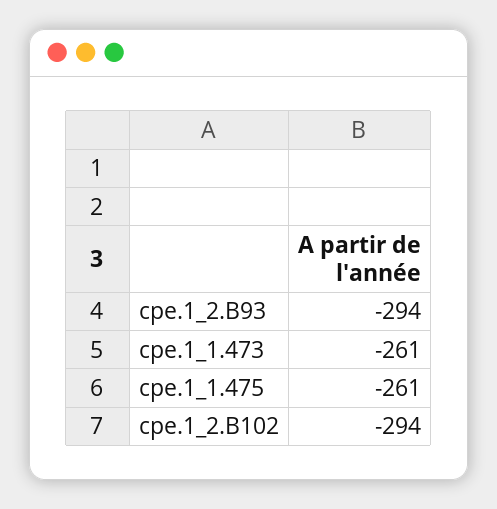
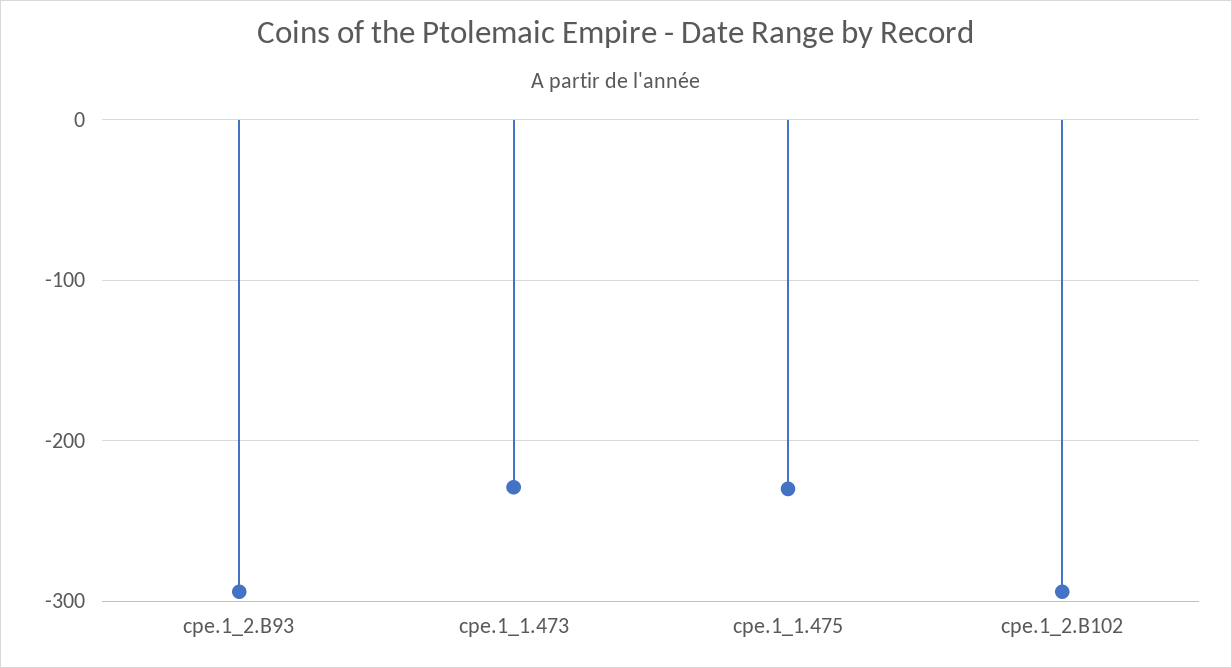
cpe.1_1.473: -261 -> -230
cpe.1_1.475: -261 -> -230

